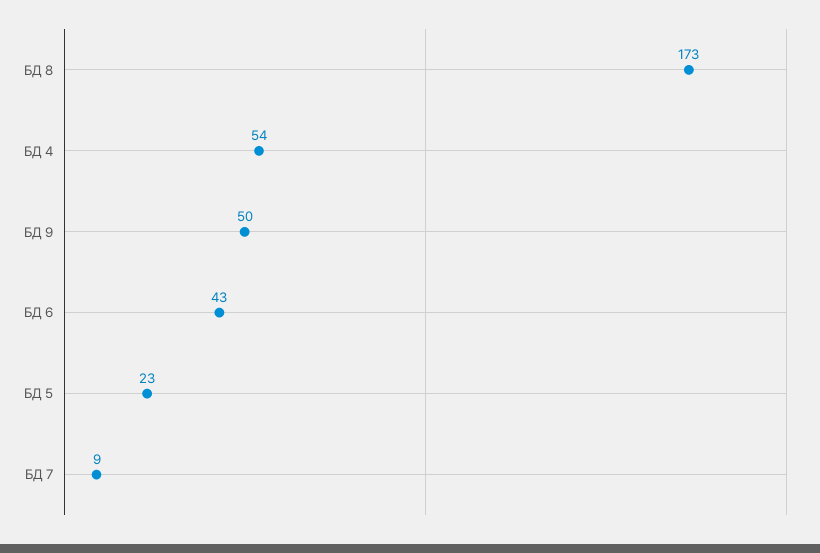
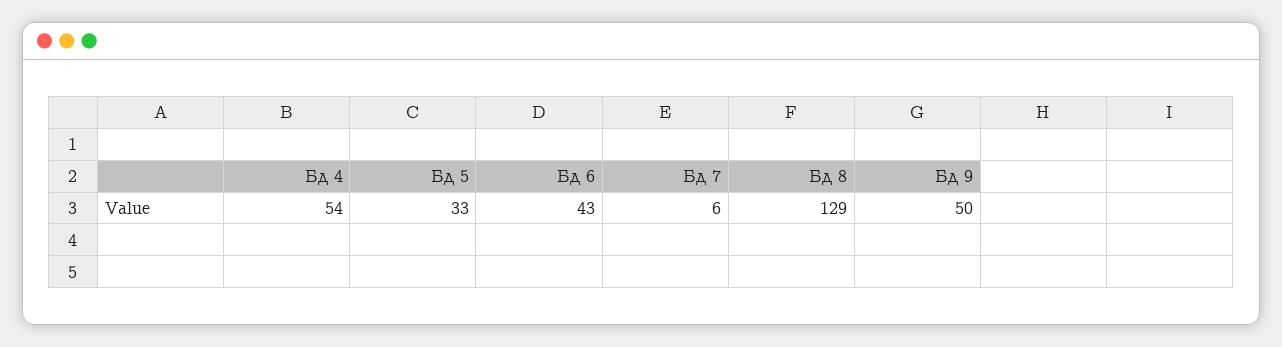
БД 8: 173 -> 129
БД 5: 23 -> 33
БД 7: 9 -> 6

